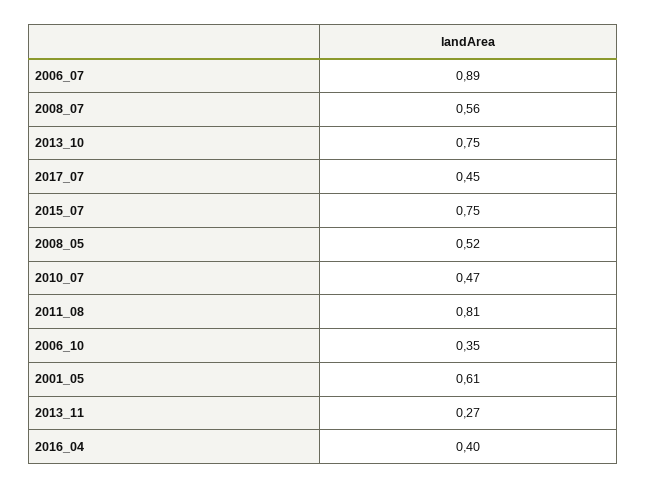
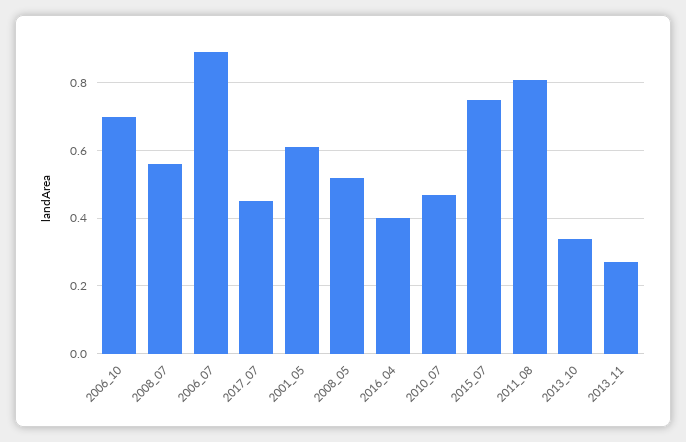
2013_10: 0.75 -> 0.35
2006_10: 0.35 -> 0.7

